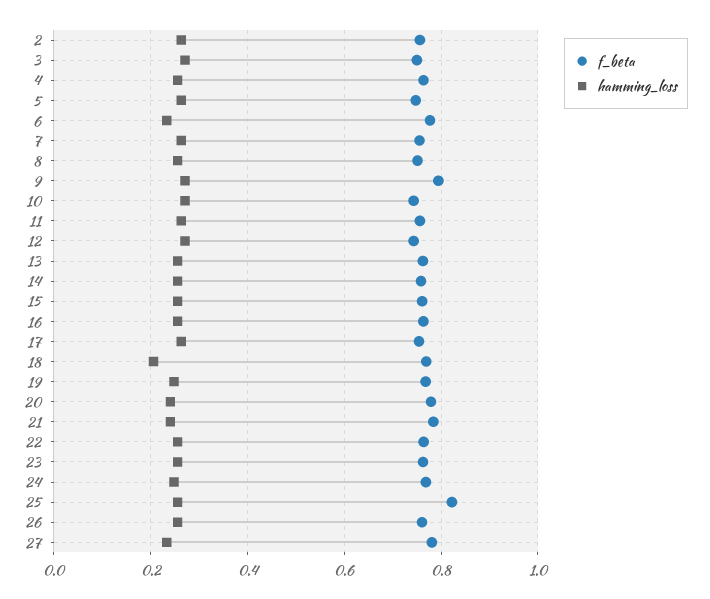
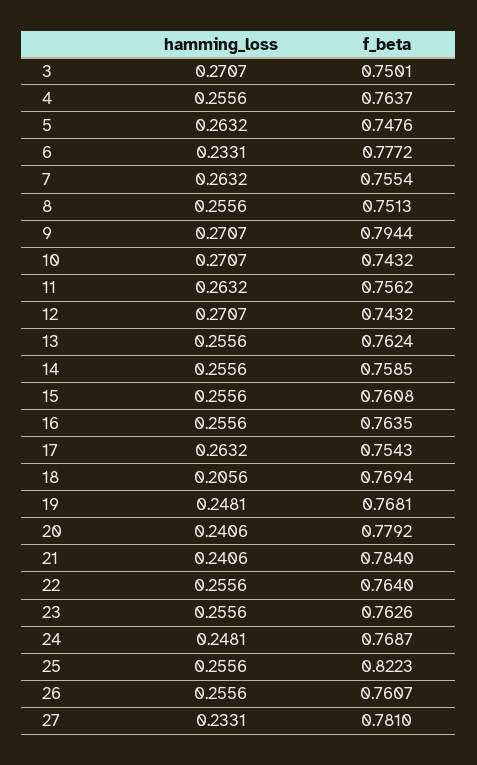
f_beta, 2: 0.76 -> none
hamming_loss, 2: 0.26 -> none

